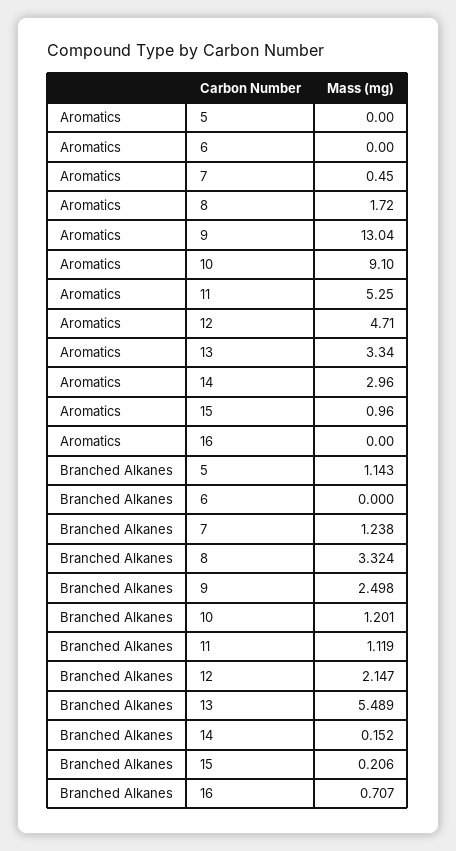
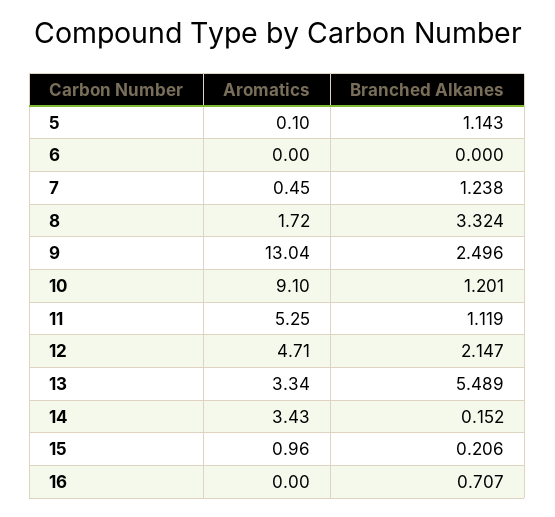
Aromatics, 5: 0 -> 0.1
Aromatics, 14: 2.96 -> 3.43
Branched Alkanes, 9: 2.498 -> 2.496

